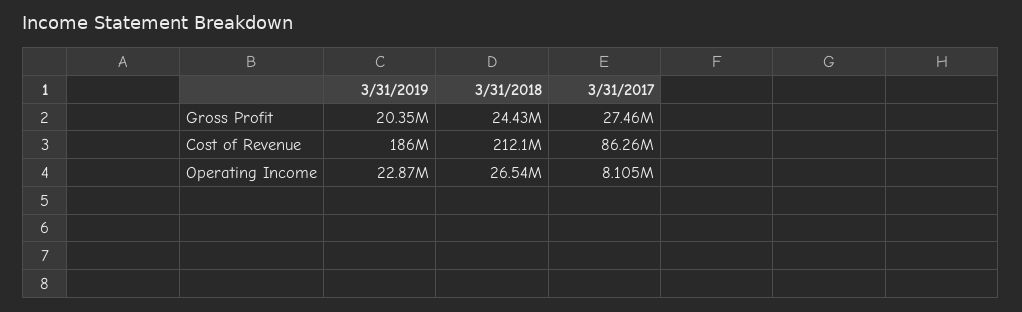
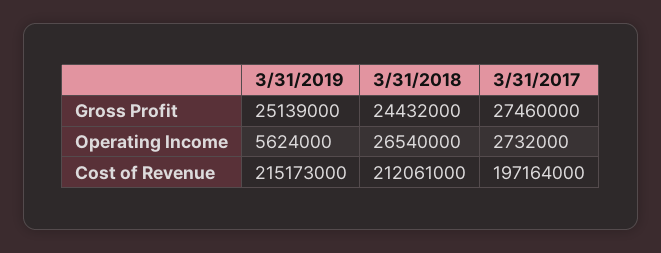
3/31/2019, Gross Profit: 20350000 -> 25139000
3/31/2019, Cost of Revenue: 186000000 -> 215173000
3/31/2017, Cost of Revenue: 86260000 -> 197164000
3/31/2019, Operating Income: 22870000 -> 5624000
3/31/2017, Operating Income: 8105000 -> 2732000

